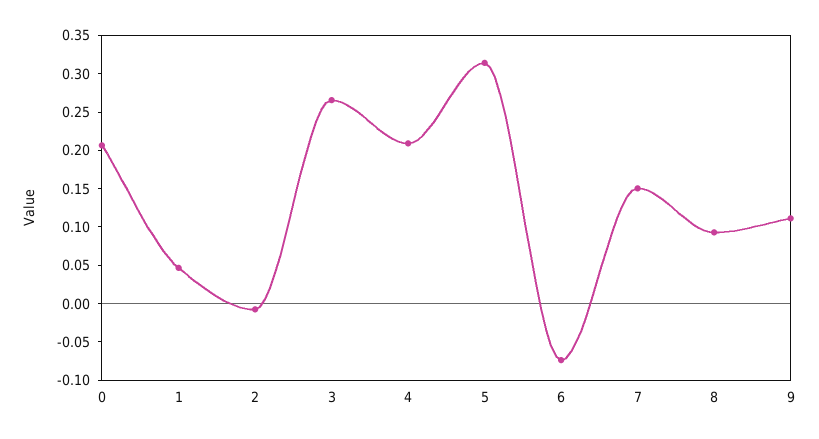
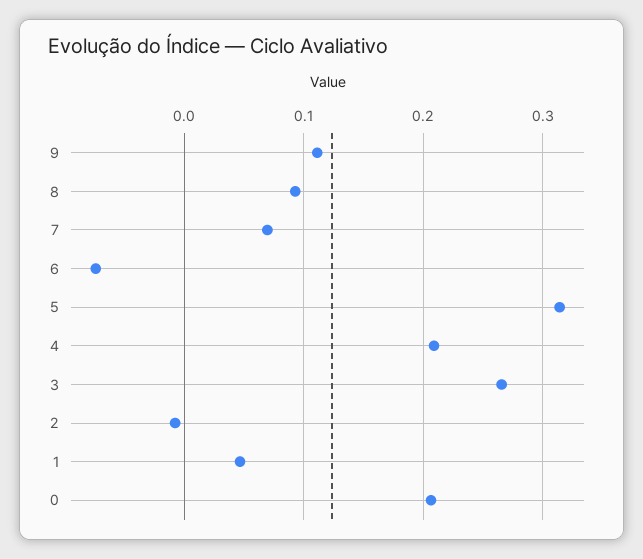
7: 0.15 -> 0.07

